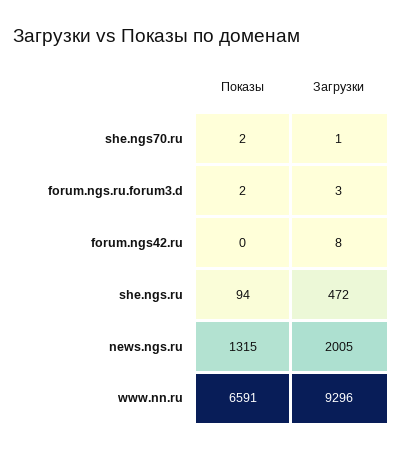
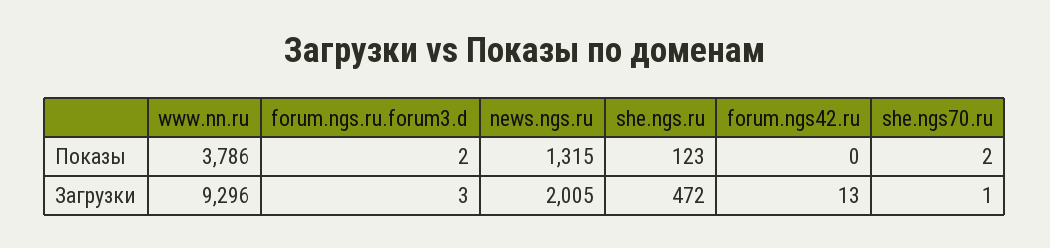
Загрузки, forum.ngs42.ru: 8 -> 13
Показы, she.ngs.ru: 94 -> 123
Показы, www.nn.ru: 6591 -> 3786

